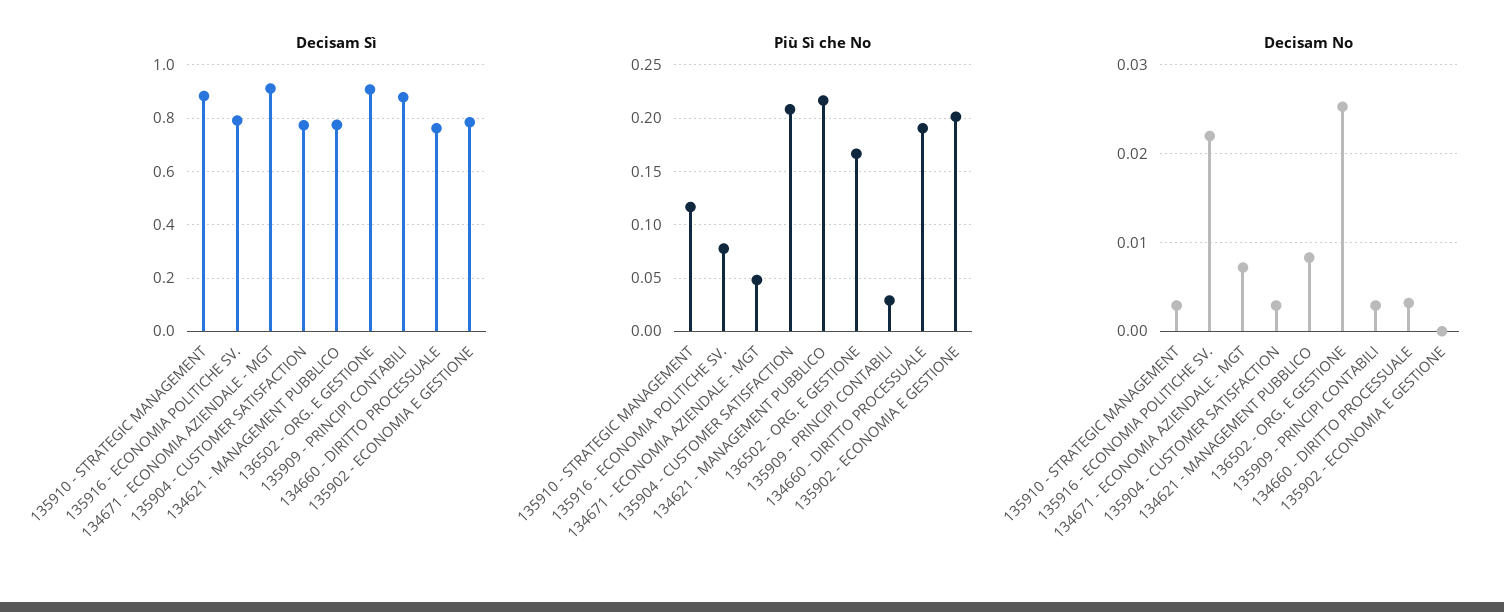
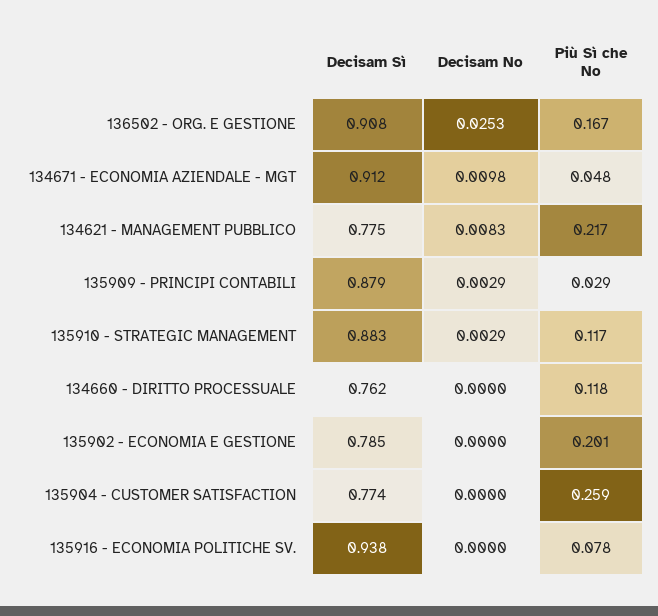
Decisam Sì, 135916 - ECONOMIA POLITICHE SV.: 0.8 -> 0.938
Più Sì che No, 135904 - CUSTOMER SATISFACTION: 0.21 -> 0.259
Più Sì che No, 134660 - DIRITTO PROCESSUALE: 0.19 -> 0.118
Decisam No, 135916 - ECONOMIA POLITICHE SV.: 0.022 -> 0
Decisam No, 134671 - ECONOMIA AZIENDALE - MGT: 0.007 -> 0.0098
Decisam No, 135904 - CUSTOMER SATISFACTION: 0.003 -> 0
Decisam No, 134660 - DIRITTO PROCESSUALE: 0.003 -> 0

